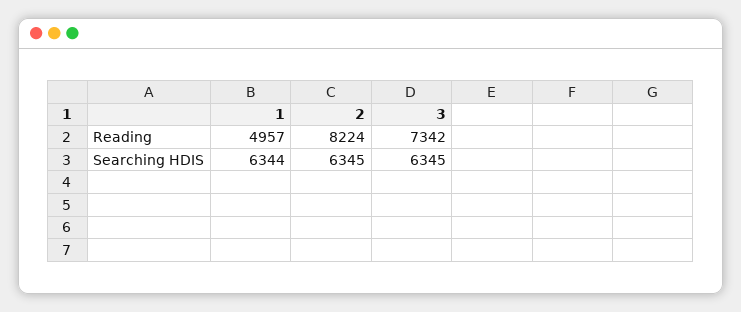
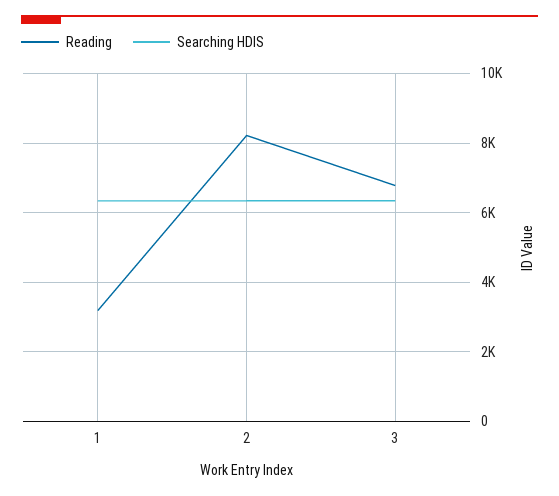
Reading, 1: 4957 -> 3200
Reading, 3: 7342 -> 6800

